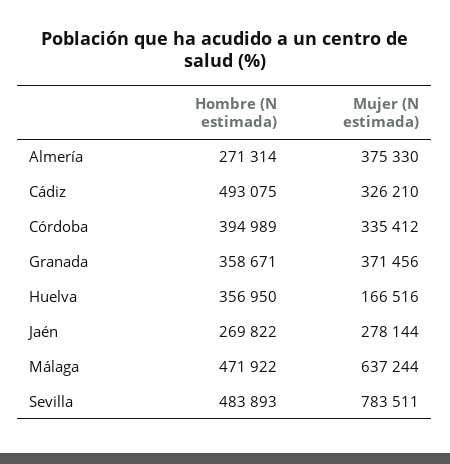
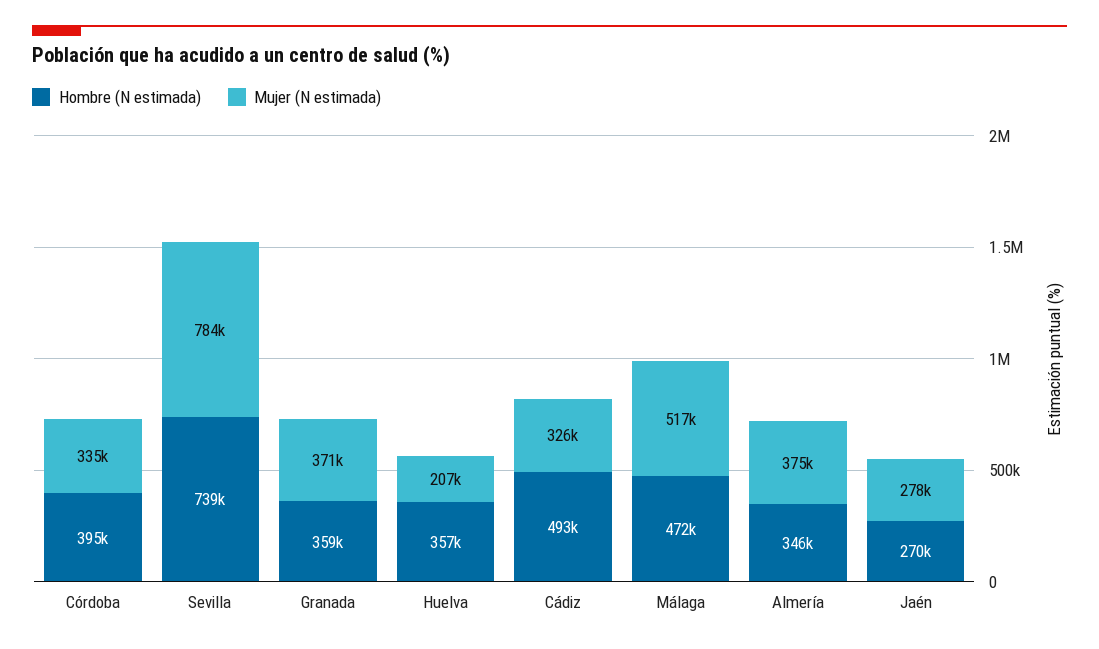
Hombre (N estimada), Almería: 271314 -> 346000
Mujer (N estimada), Huelva: 166516 -> 207000
Mujer (N estimada), Málaga: 637244 -> 517000
Hombre (N estimada), Sevilla: 483893 -> 739000

